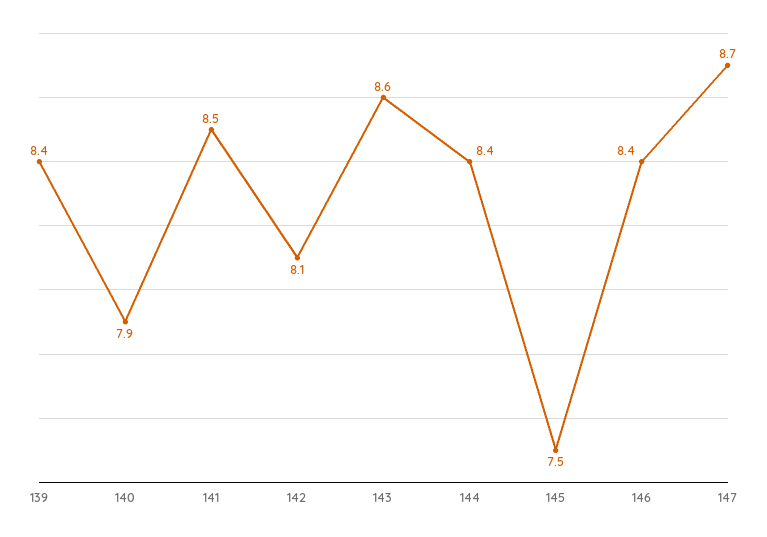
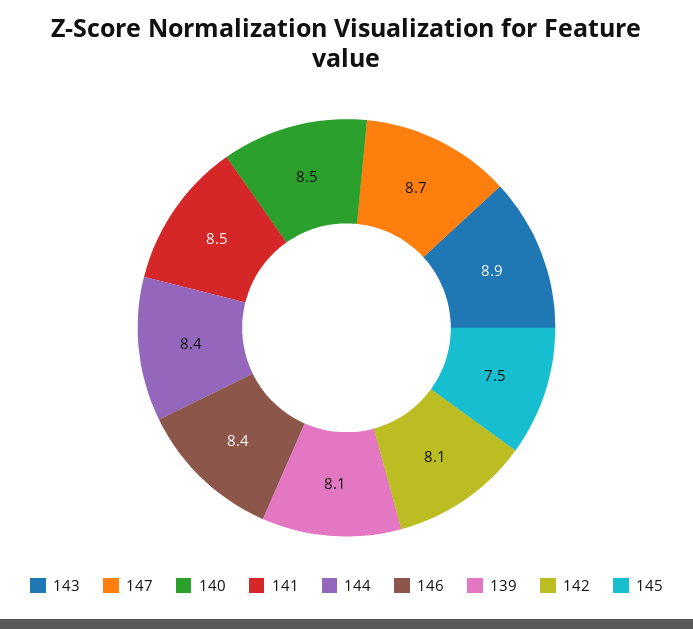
139: 8.4 -> 8.1
140: 7.9 -> 8.5
143: 8.6 -> 8.9

